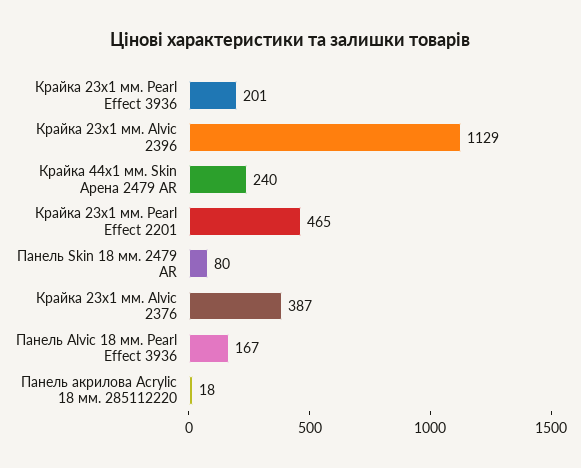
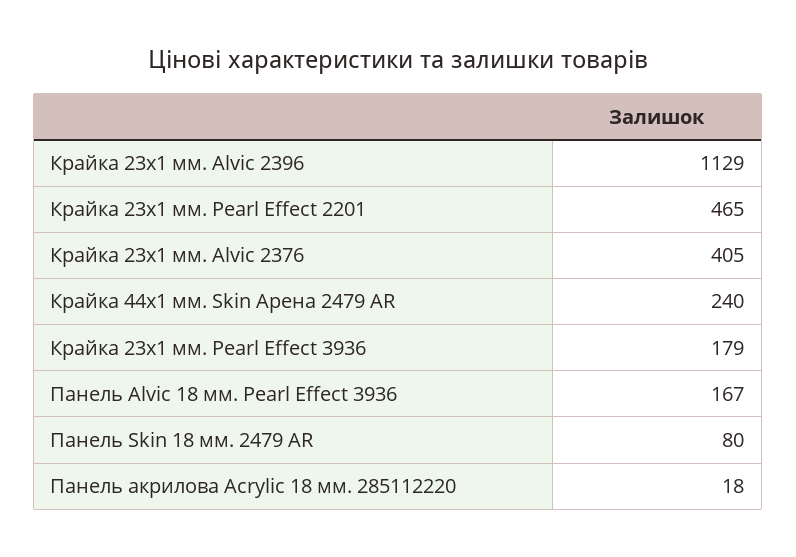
Крайка 23x1 мм. Pearl Effect 3936: 201 -> 179
Крайка 23x1 мм. Alvic 2376: 387 -> 405

